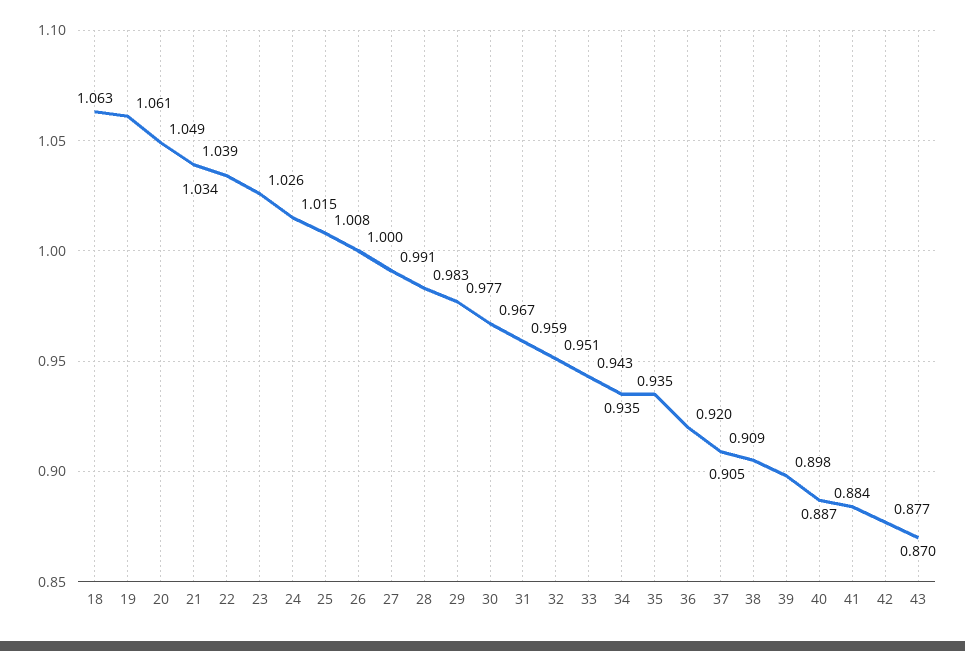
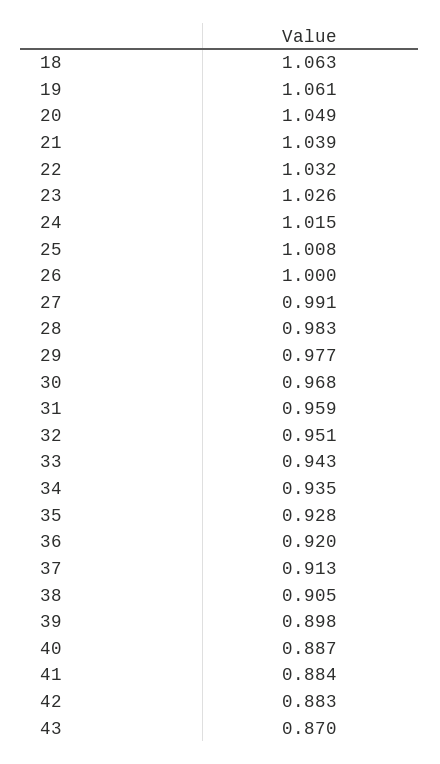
22: 1.034 -> 1.032
30: 0.967 -> 0.968
35: 0.935 -> 0.928
37: 0.909 -> 0.913
42: 0.877 -> 0.883

